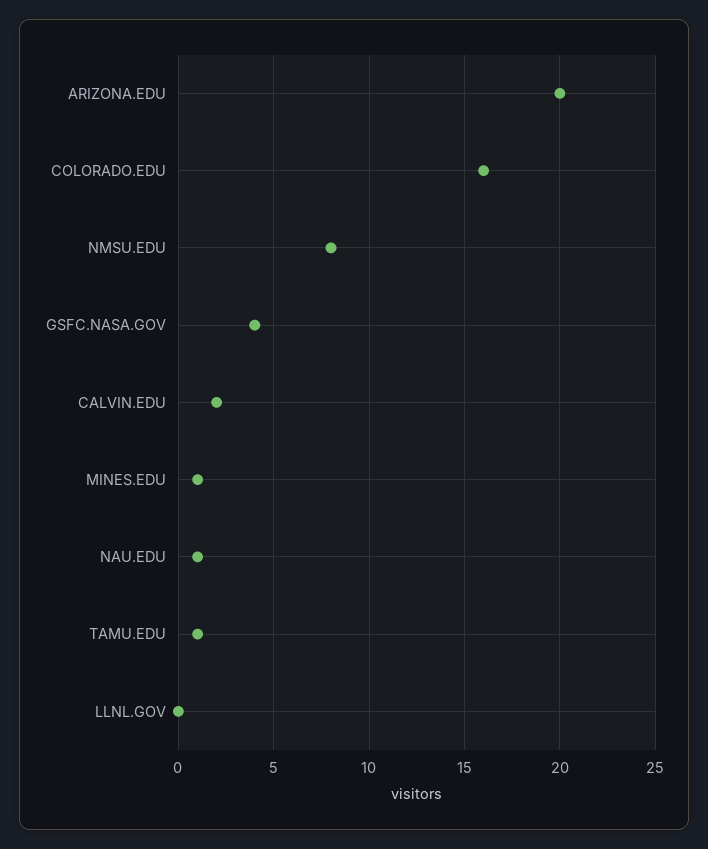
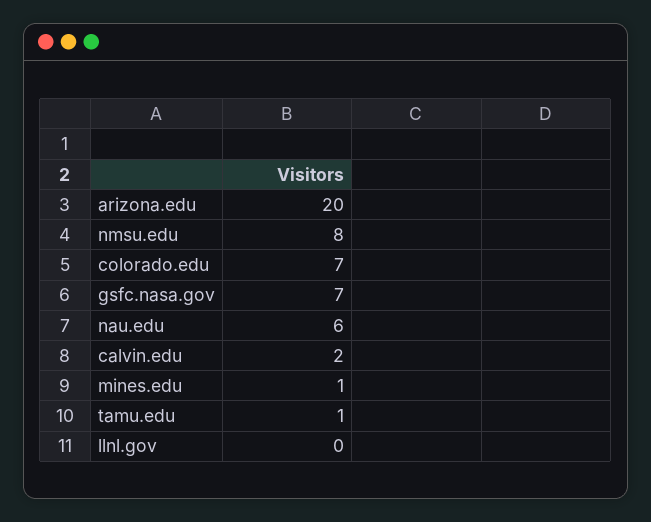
COLORADO.EDU: 16 -> 7
GSFC.NASA.GOV: 4 -> 7
NAU.EDU: 1 -> 6

